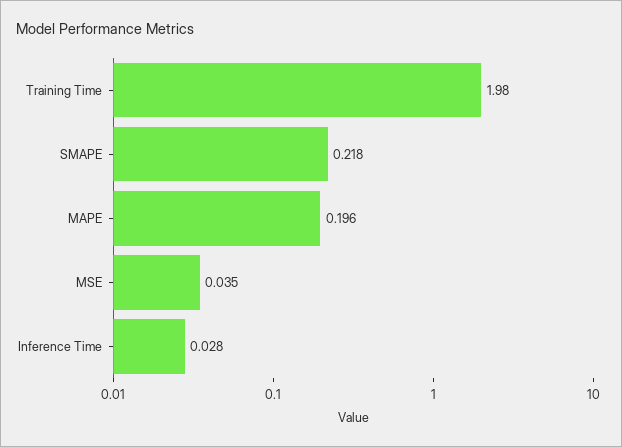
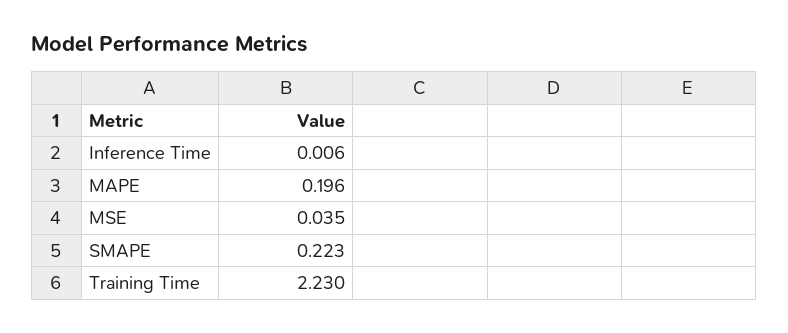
Training Time: 1.98 -> 2.23
SMAPE: 0.218 -> 0.223
Inference Time: 0.028 -> 0.006

